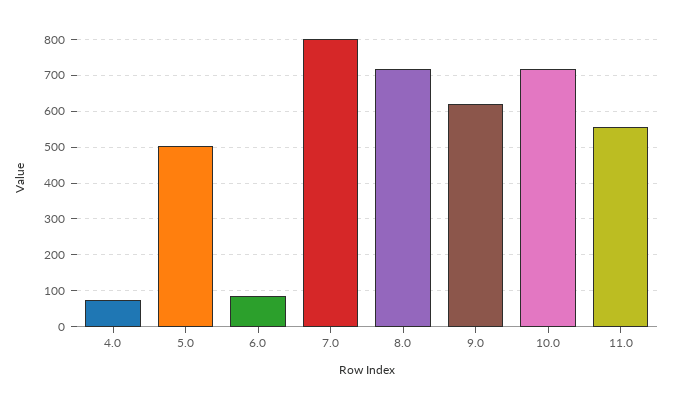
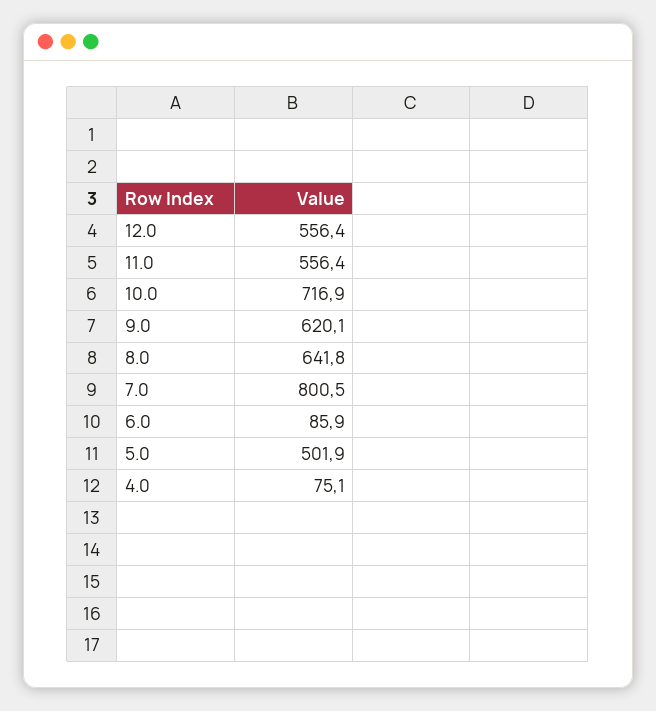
8.0: 720 -> 641.8
12.0: none -> 556.4

